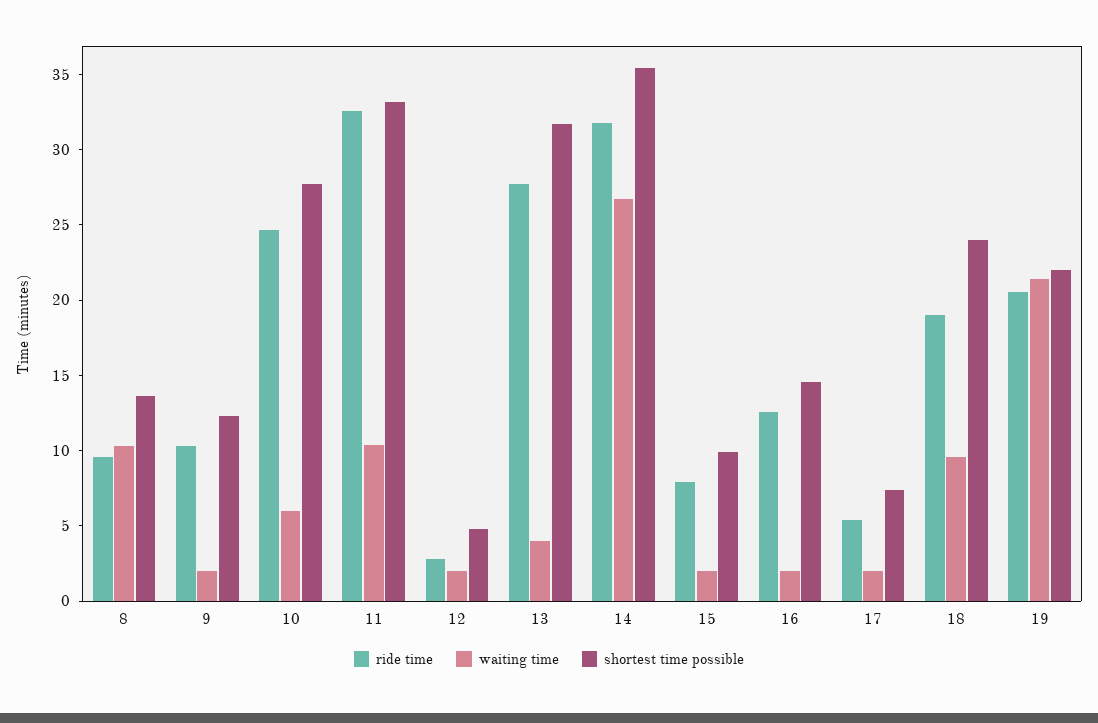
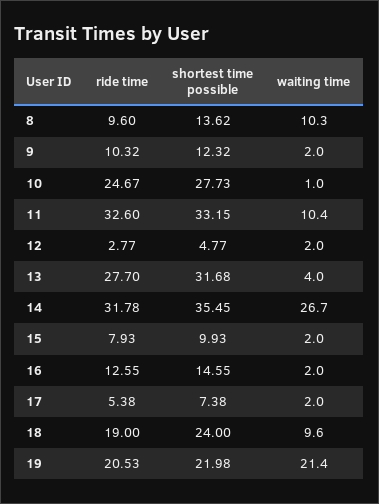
waiting time, 10: 6 -> 1

